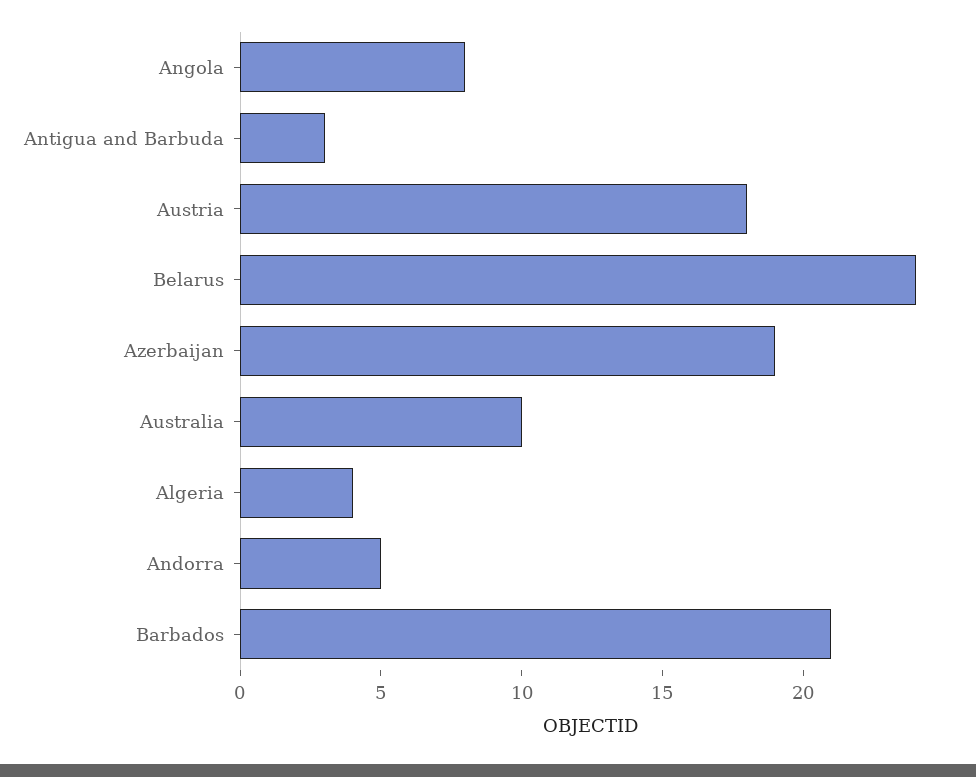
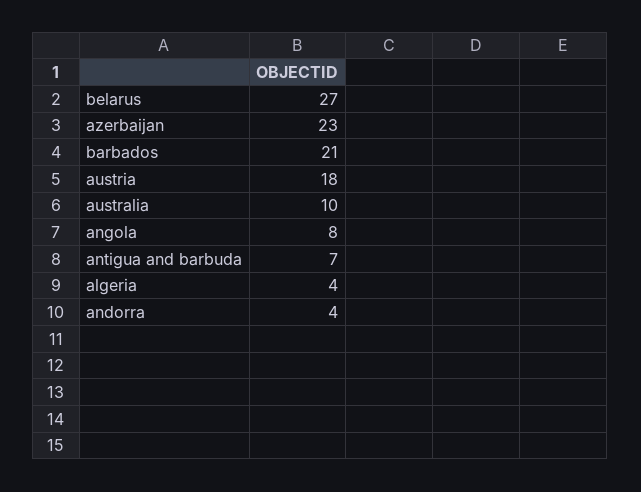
Antigua and Barbuda: 3 -> 7
Belarus: 24 -> 27
Azerbaijan: 19 -> 23
Andorra: 5 -> 4

